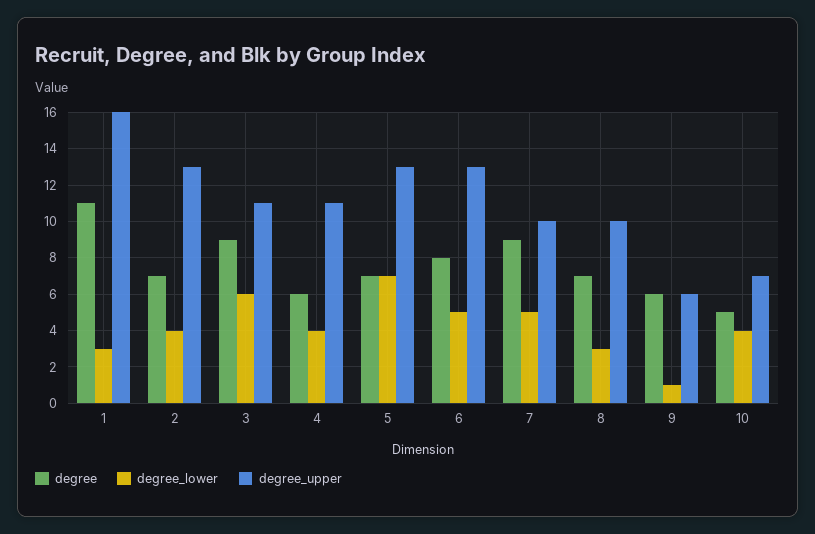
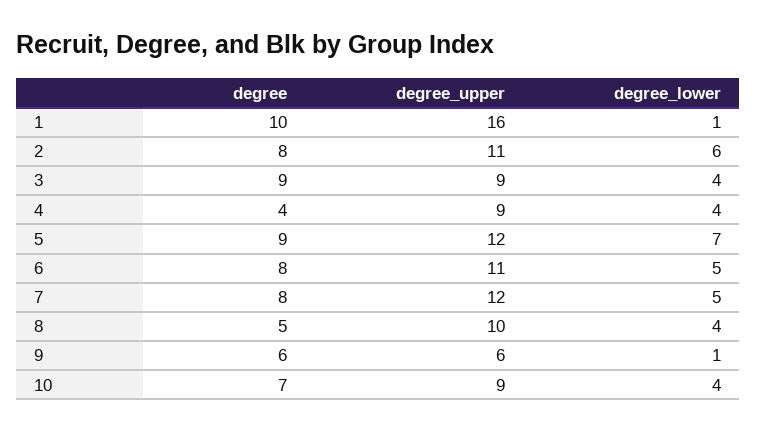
degree, 1: 11 -> 10
degree_lower, 1: 3 -> 1
degree, 2: 7 -> 8
degree_lower, 2: 4 -> 6
degree_upper, 2: 13 -> 11
degree_lower, 3: 6 -> 4
degree_upper, 3: 11 -> 9
degree, 4: 6 -> 4
degree_upper, 4: 11 -> 9
degree, 5: 7 -> 9
degree_upper, 5: 13 -> 12
degree_upper, 6: 13 -> 11
degree, 7: 9 -> 8
degree_upper, 7: 10 -> 12
degree, 8: 7 -> 5
degree_lower, 8: 3 -> 4
degree, 10: 5 -> 7
degree_upper, 10: 7 -> 9

